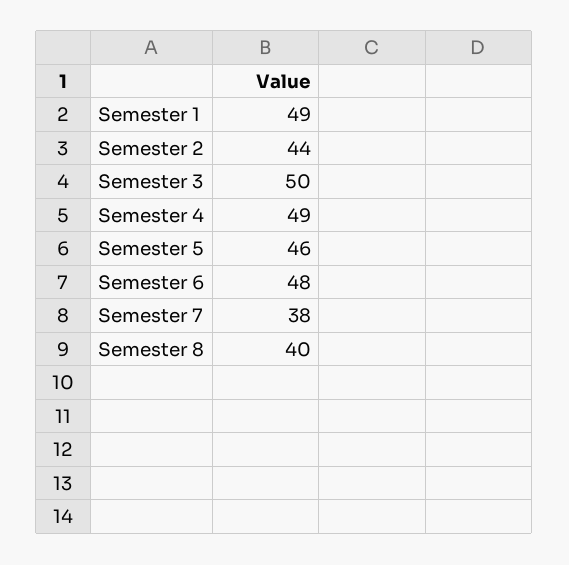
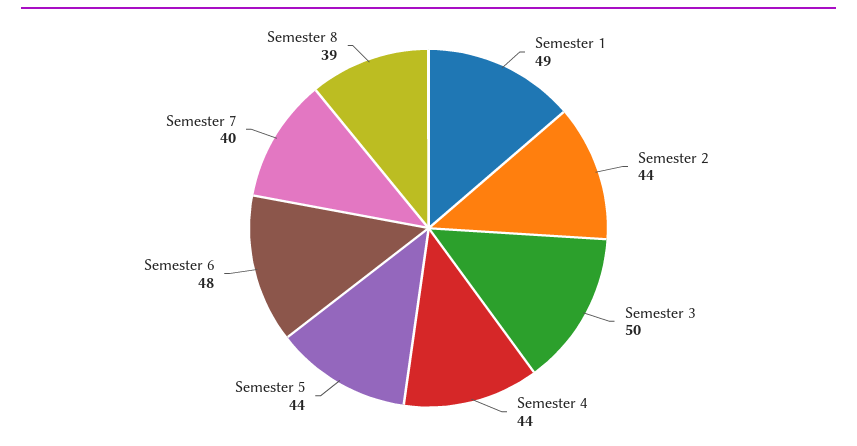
Semester 4: 49 -> 44
Semester 5: 46 -> 44
Semester 7: 38 -> 40
Semester 8: 40 -> 39

